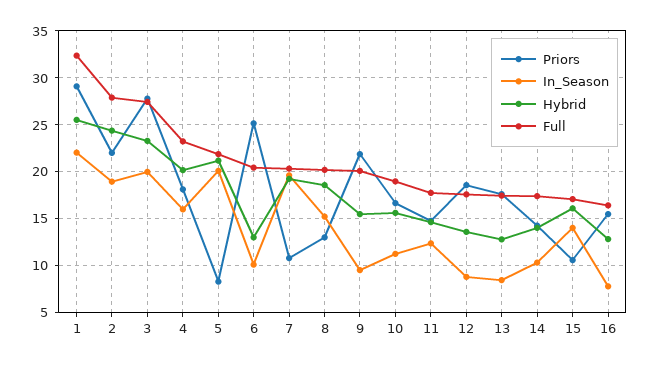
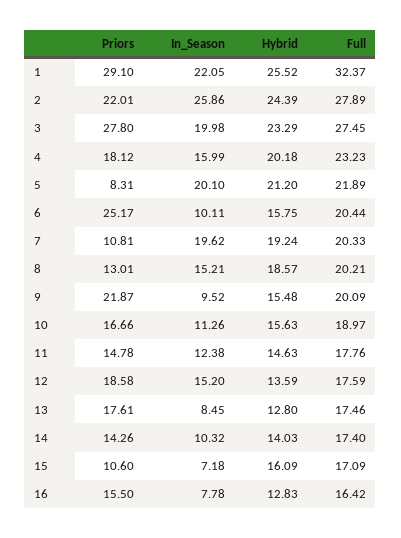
In_Season, 2: 19 -> 25.86
Hybrid, 6: 13 -> 15.75
In_Season, 12: 9 -> 15.2
In_Season, 15: 14 -> 7.18

